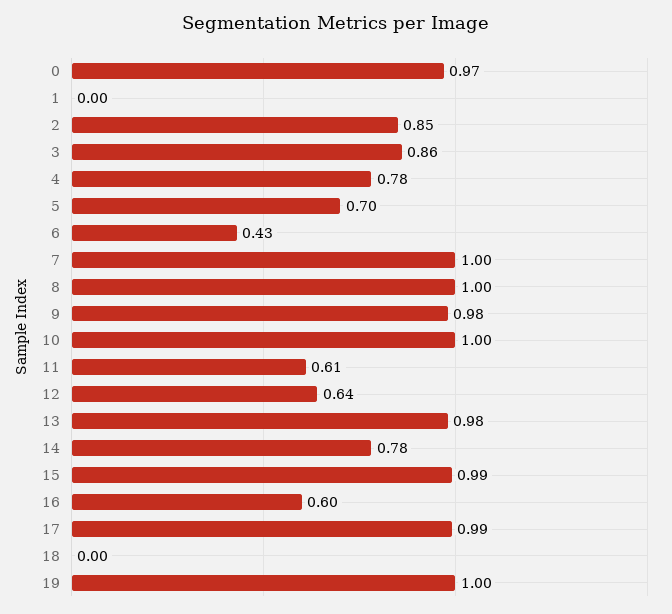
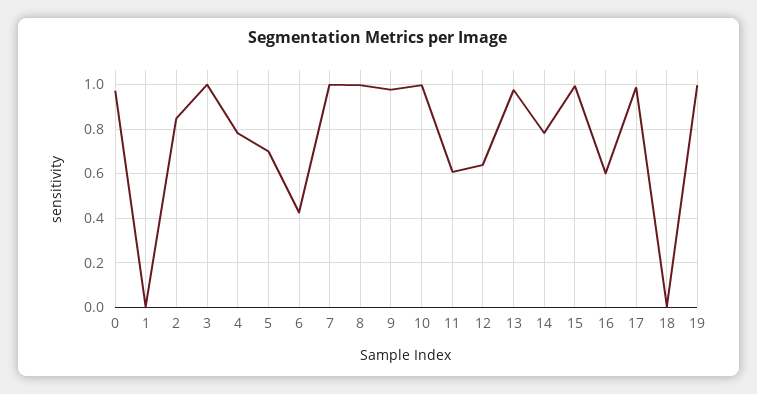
3: 0.86 -> 1

